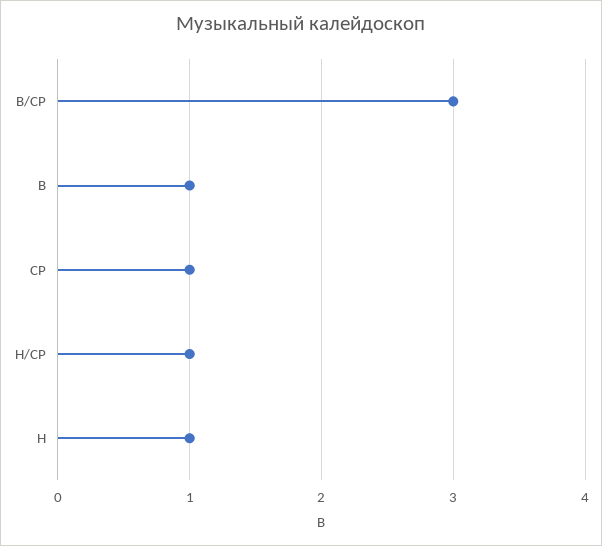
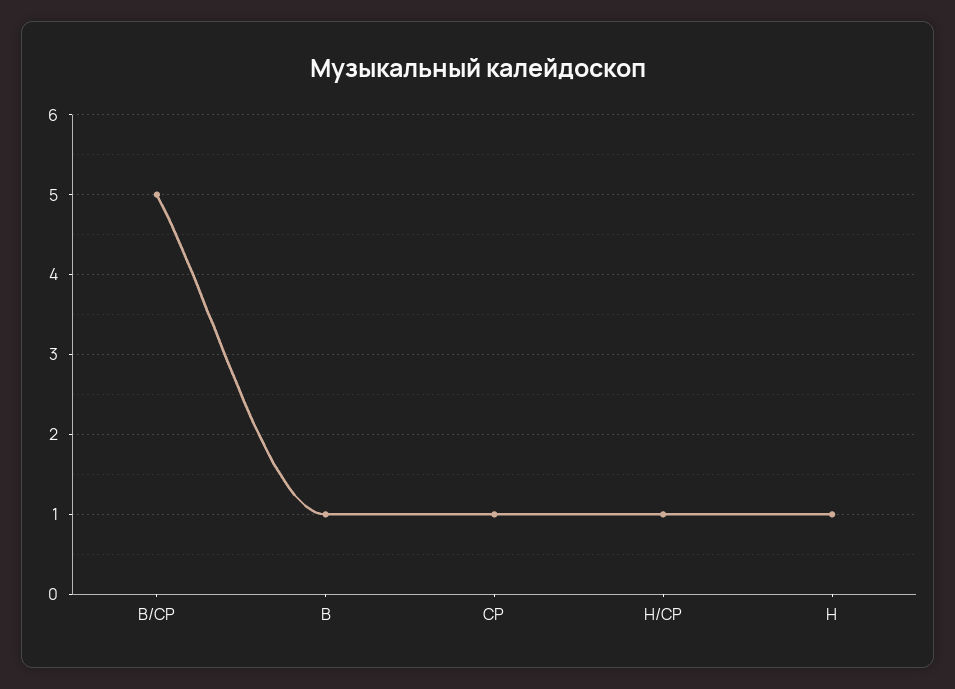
В/СР: 3 -> 5

